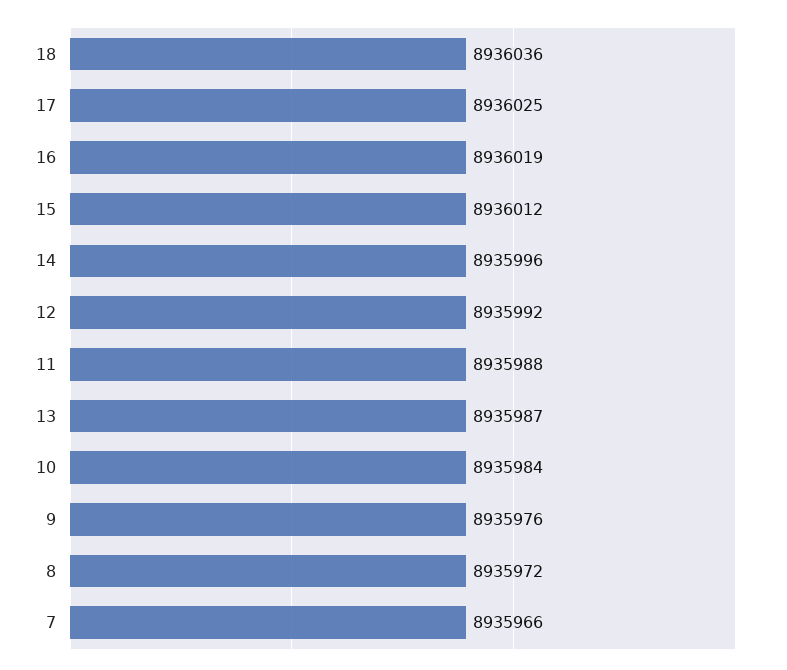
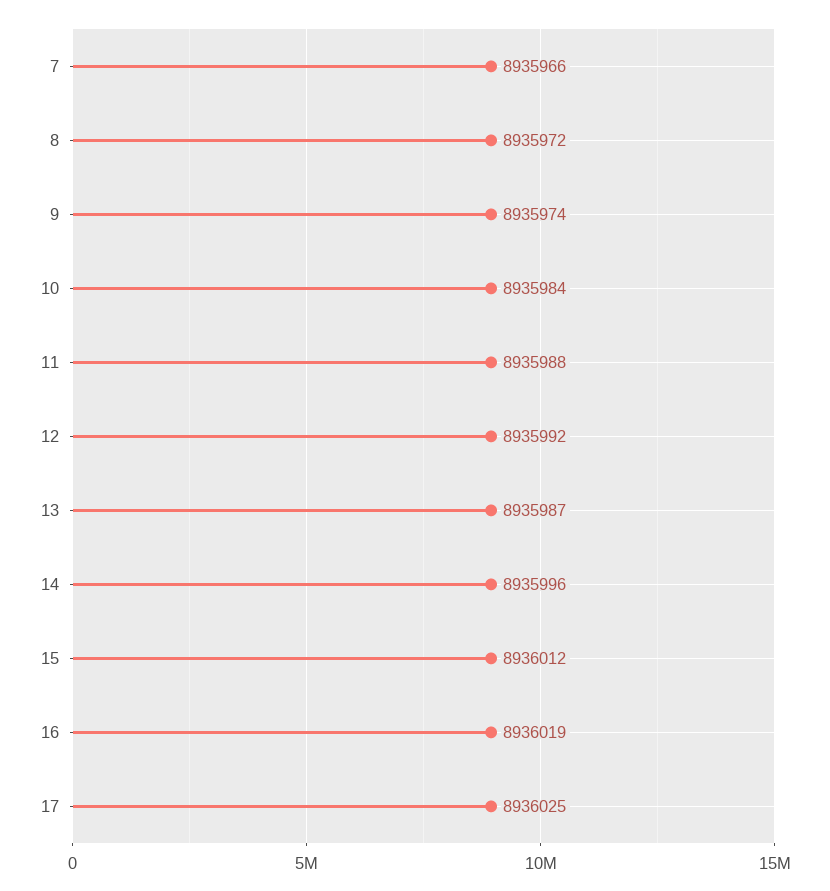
18: 8936036 -> none
9: 8935976 -> 8935974

